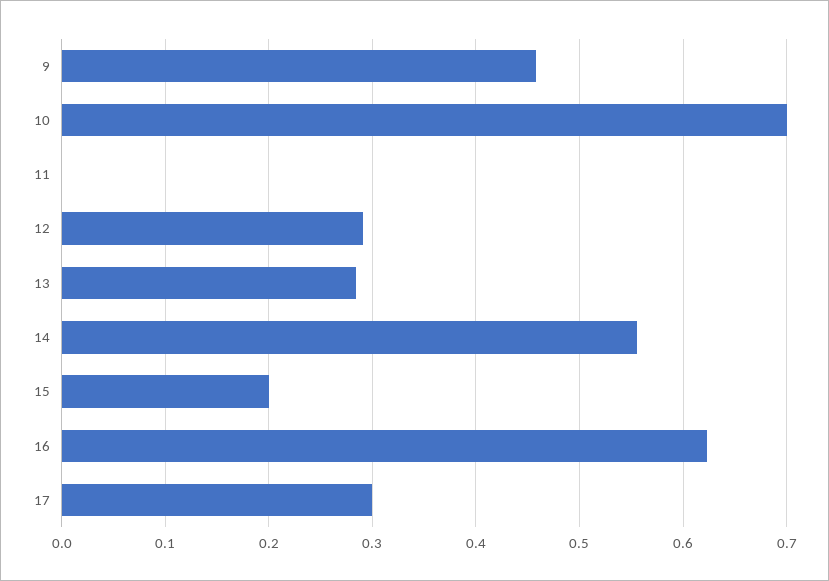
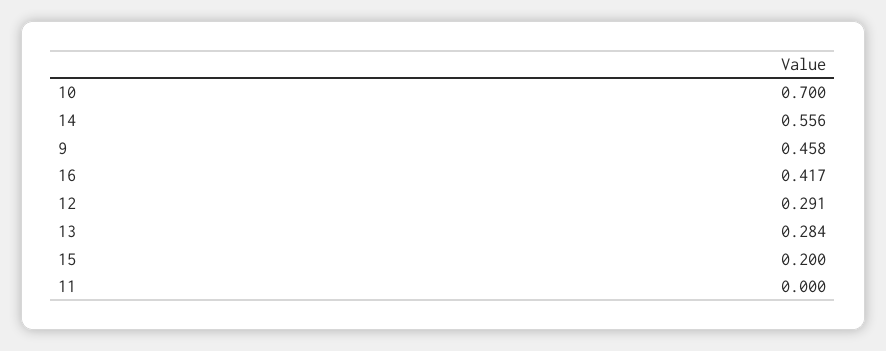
16: 0.62 -> 0.417
17: 0.3 -> none

